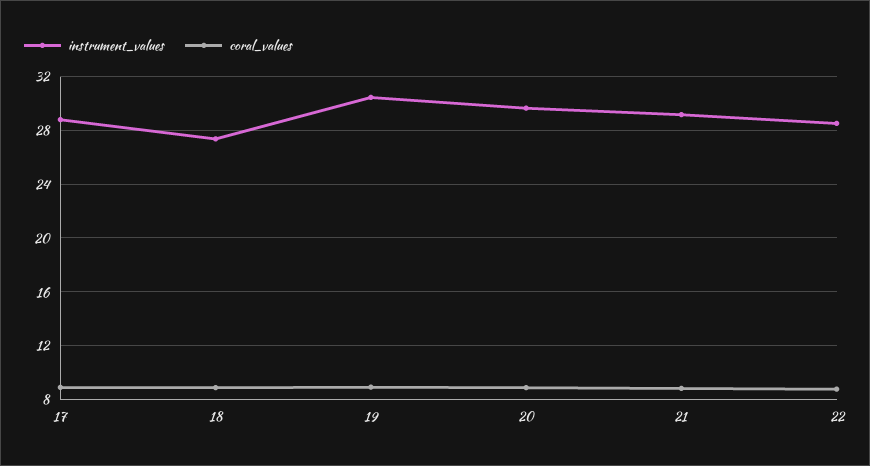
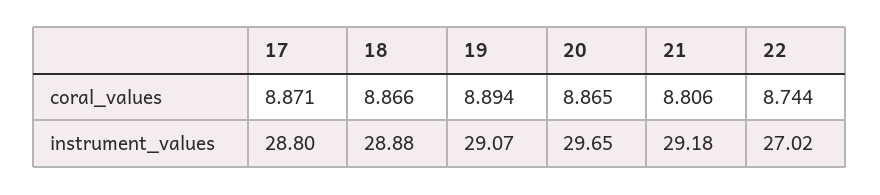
instrument_values, 18: 27.5 -> 28.88
instrument_values, 19: 30.5 -> 29.07
instrument_values, 22: 28.5 -> 27.02

